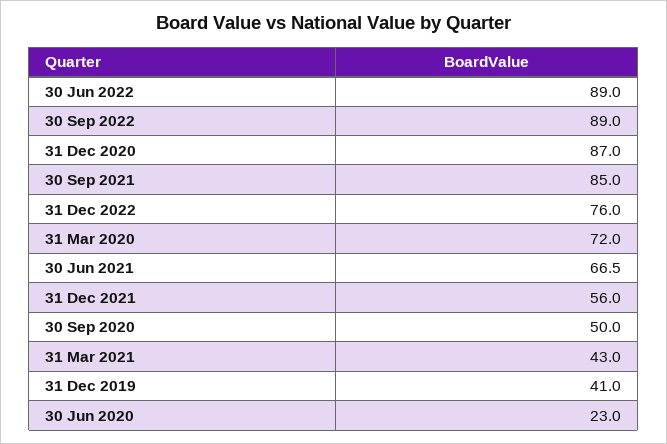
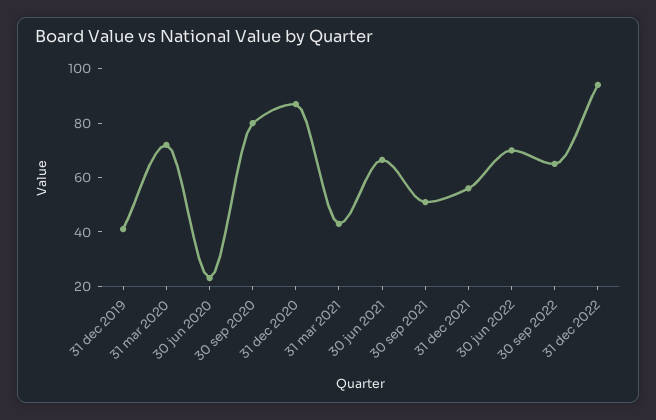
30 Jun 2022: 89 -> 70
30 Sep 2022: 89 -> 65
30 Sep 2021: 85 -> 50
31 Dec 2022: 76 -> 95
30 Sep 2020: 50 -> 80

